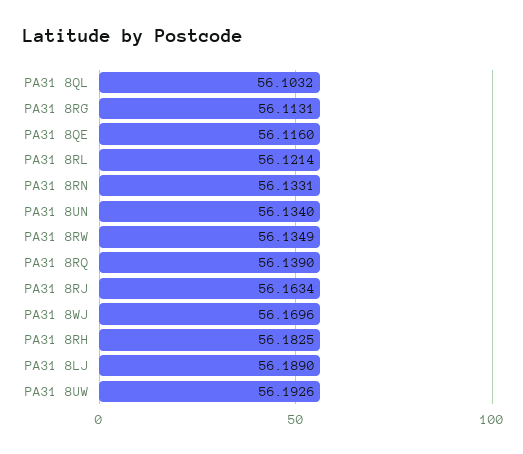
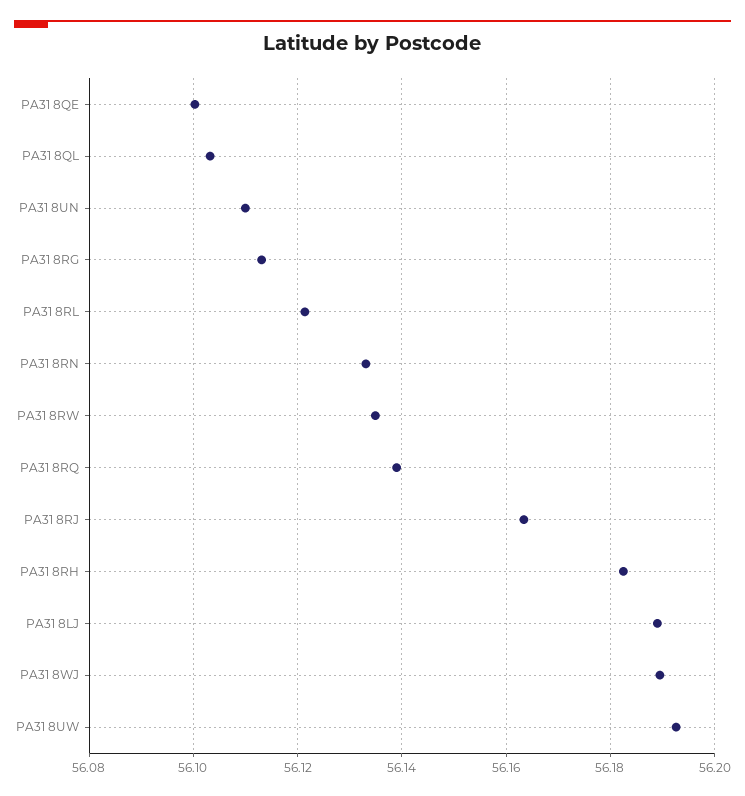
PA31 8QE: 56.116 -> 56.1
PA31 8UN: 56.134 -> 56.11
PA31 8WJ: 56.1696 -> 56.19

